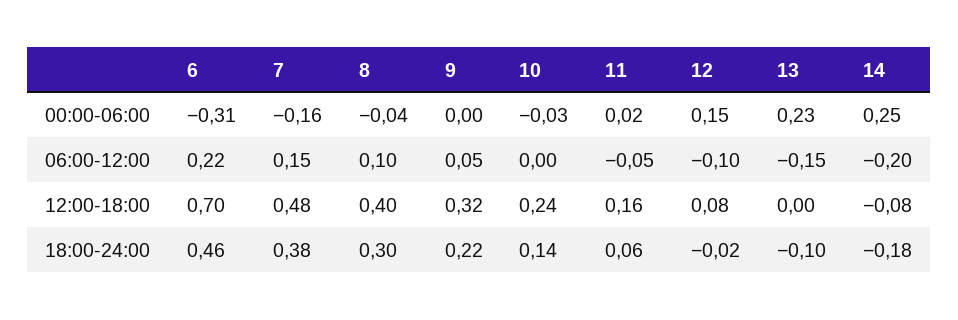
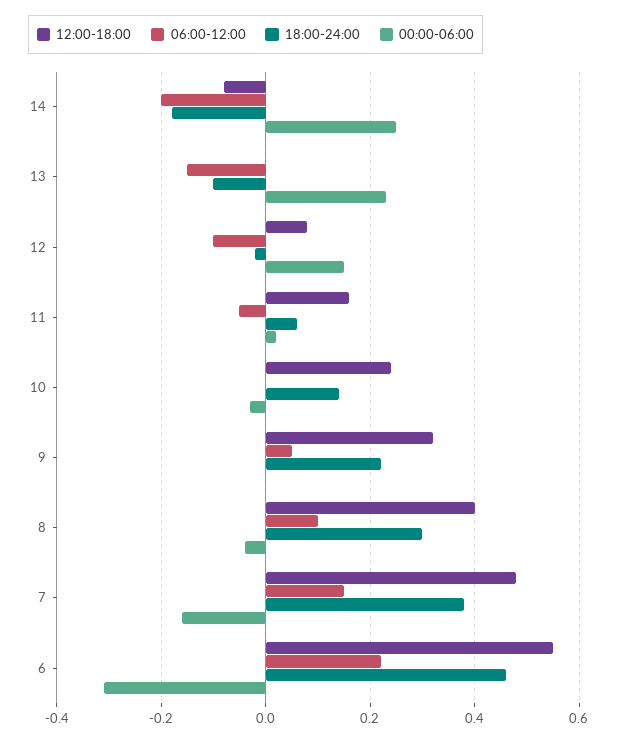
12:00-18:00, 6: 0.7 -> 0.55

